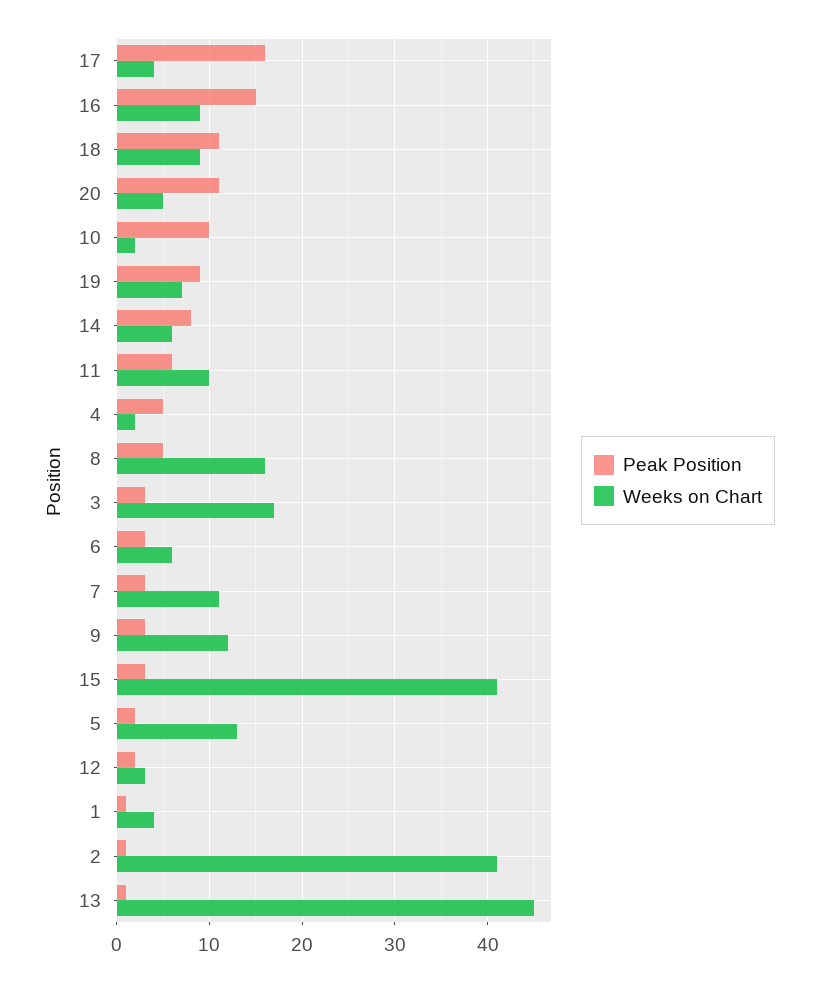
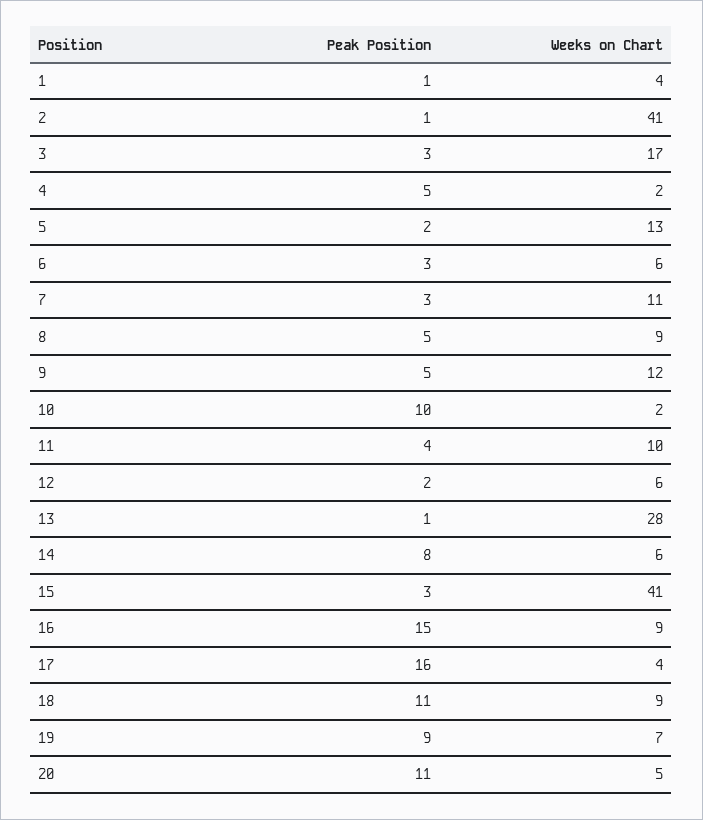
Peak Position, 11: 6 -> 4
Weeks on Chart, 8: 16 -> 9
Peak Position, 9: 3 -> 5
Weeks on Chart, 12: 3 -> 6
Weeks on Chart, 13: 45 -> 28

